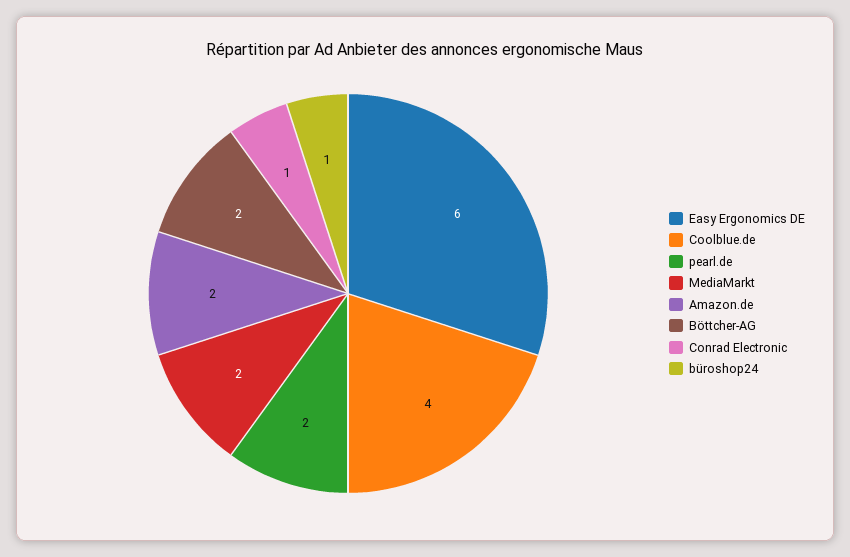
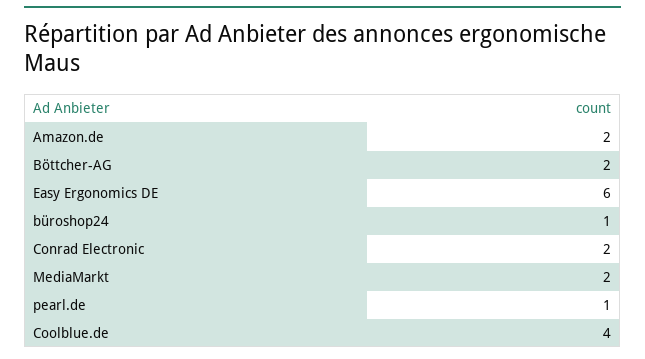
pearl.de: 2 -> 1
Conrad Electronic: 1 -> 2

